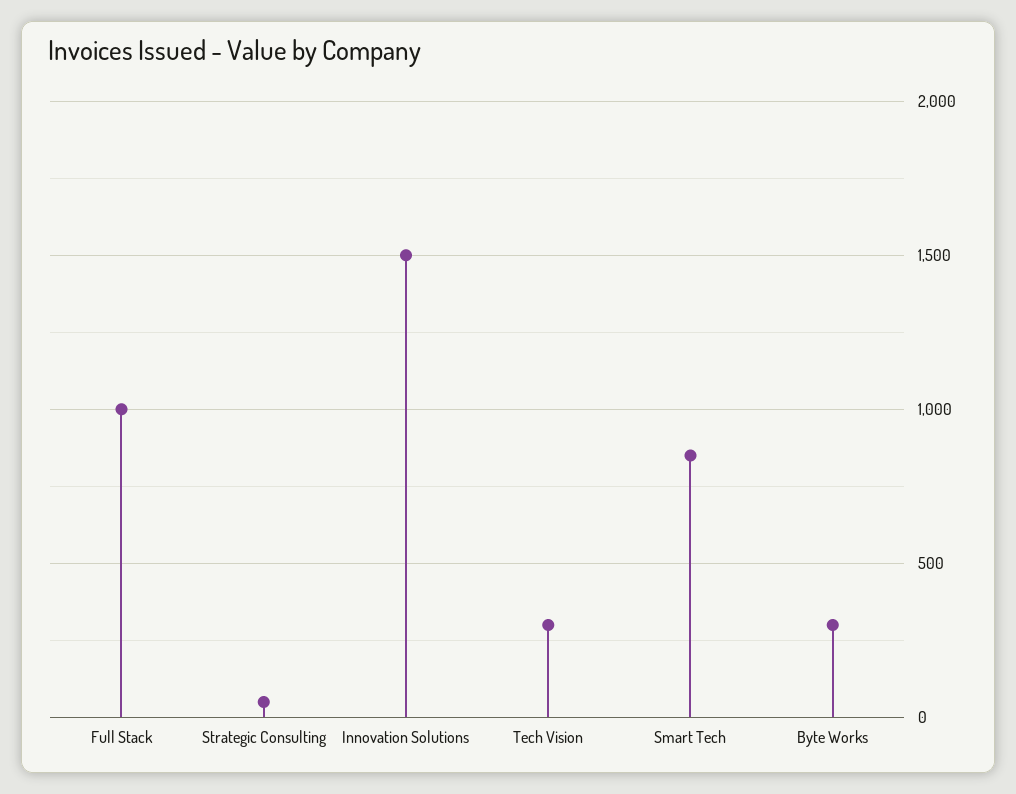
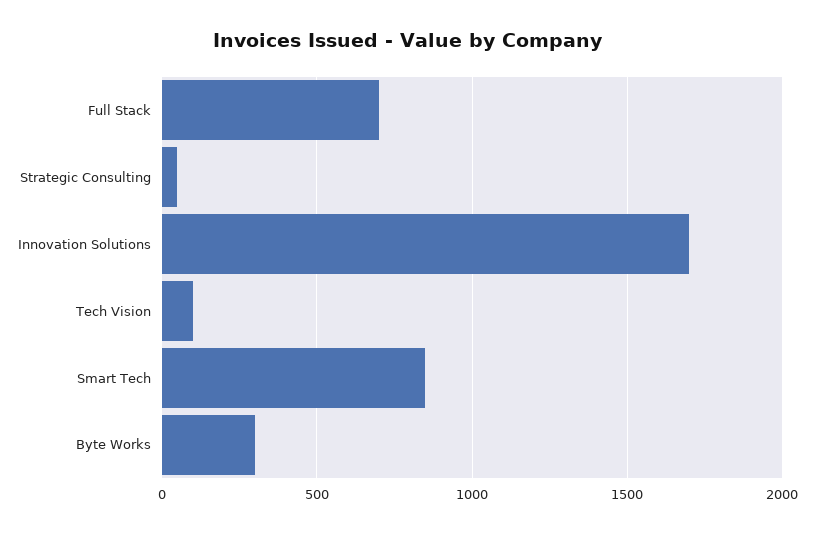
Full Stack: 1000 -> 700
Innovation Solutions: 1500 -> 1700
Tech Vision: 300 -> 100

